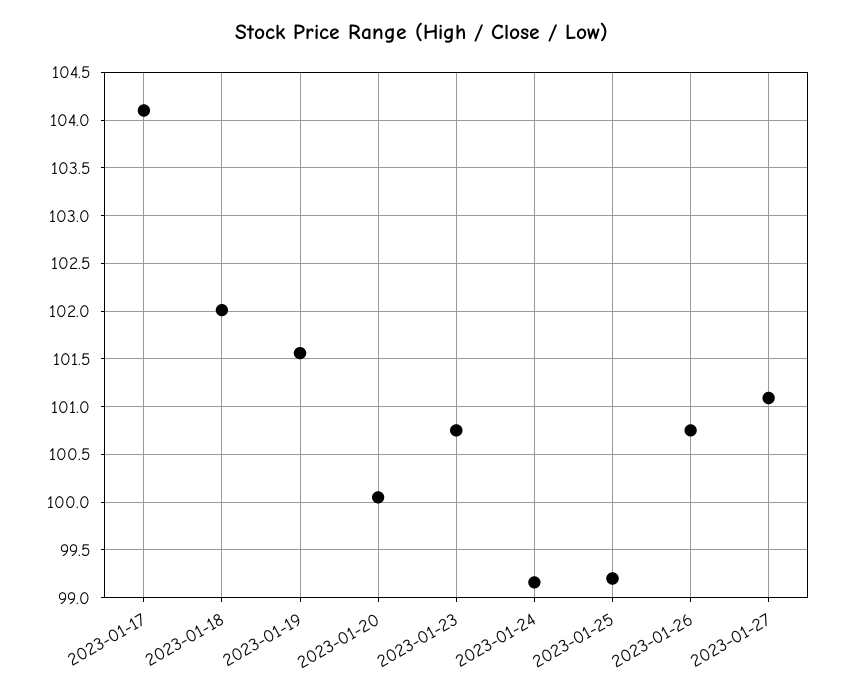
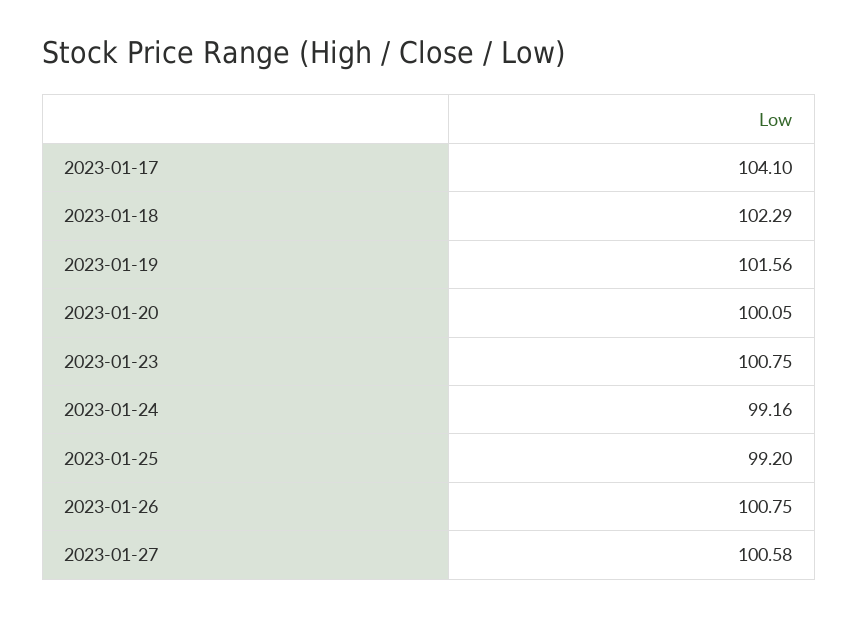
2023-01-18: 102 -> 102.29
2023-01-27: 101.1 -> 100.58

